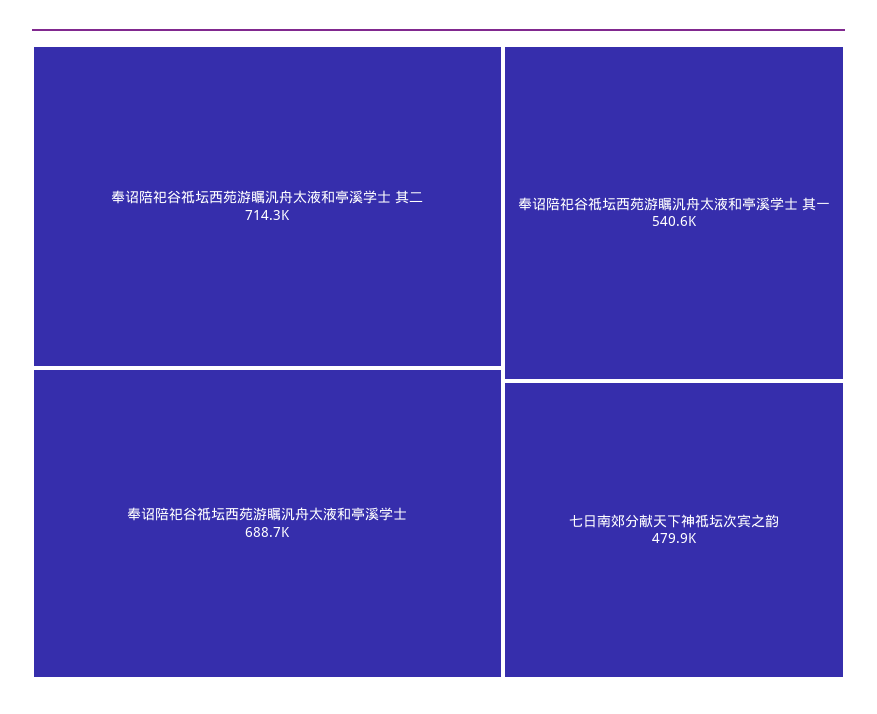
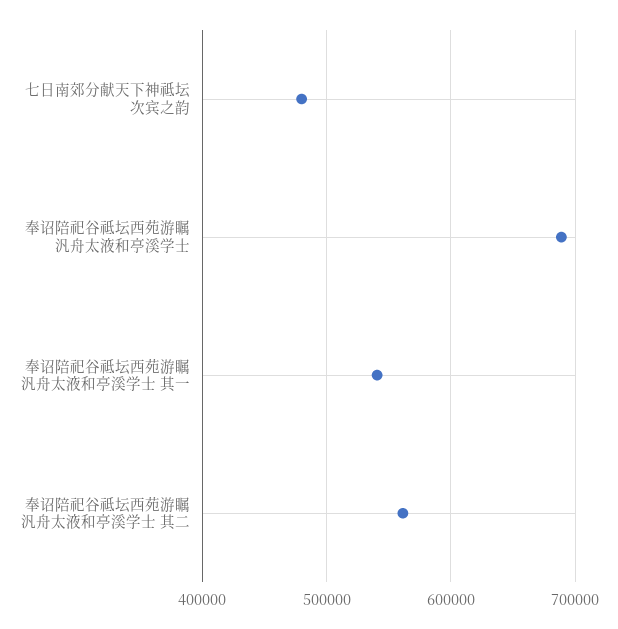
奉诏陪祀谷祗坛西苑游瞩汎舟太液和亭溪学士 其二: 714300 -> 560000

